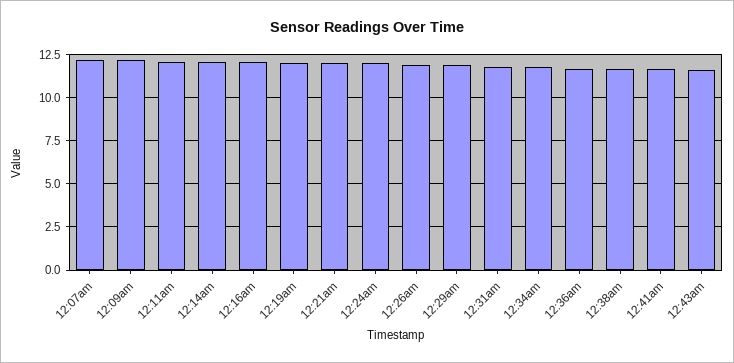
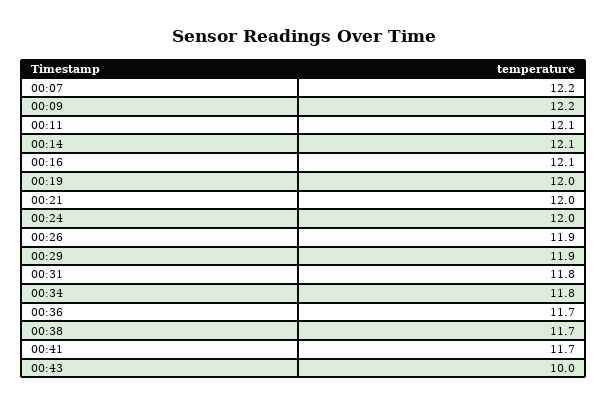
12:43am: 11.5 -> 10

